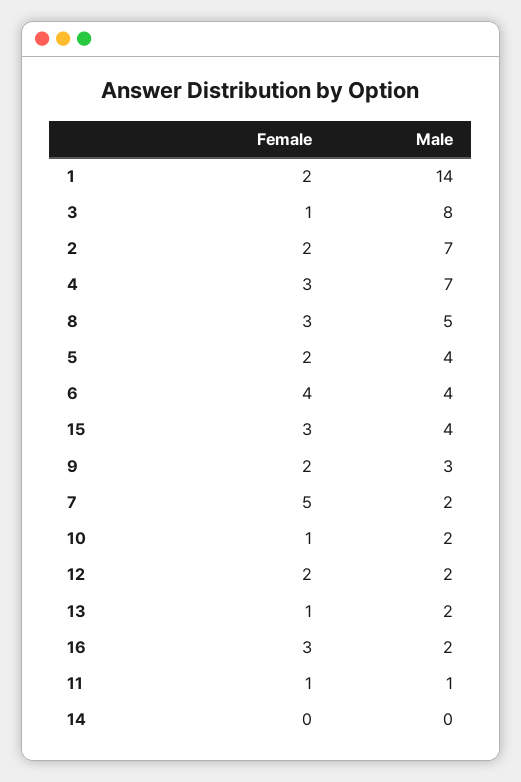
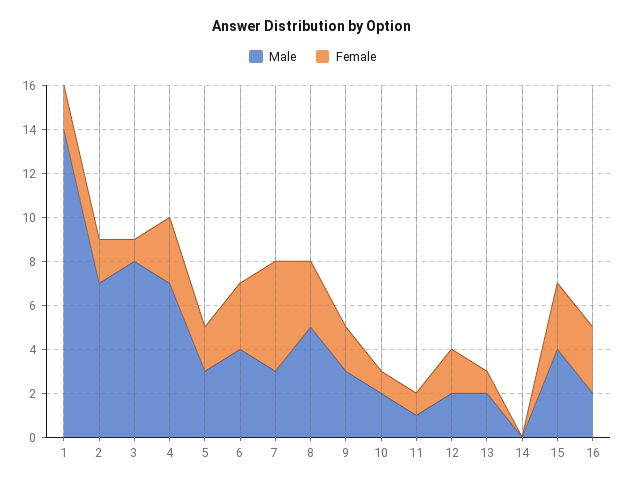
Male, 5: 4 -> 3
Female, 6: 4 -> 3
Male, 7: 2 -> 3

